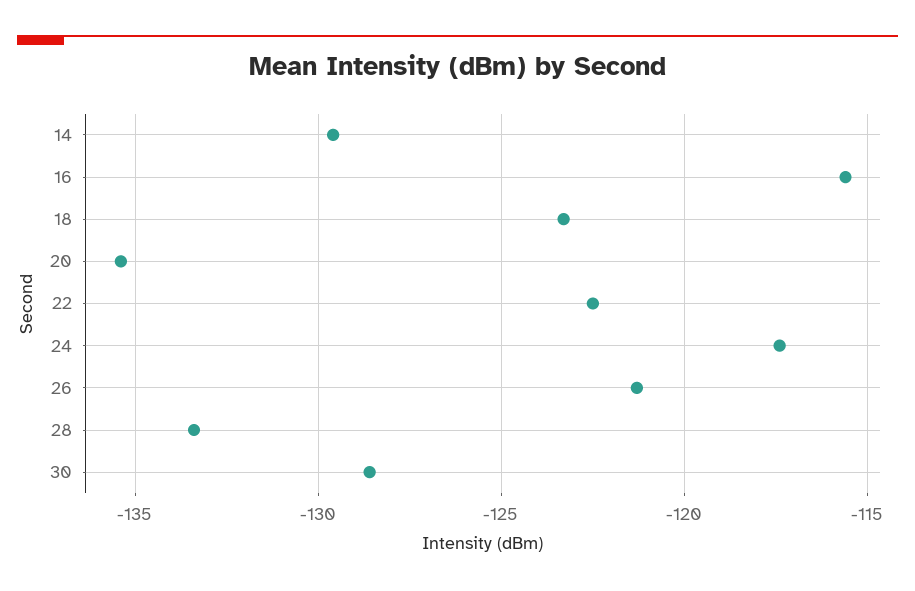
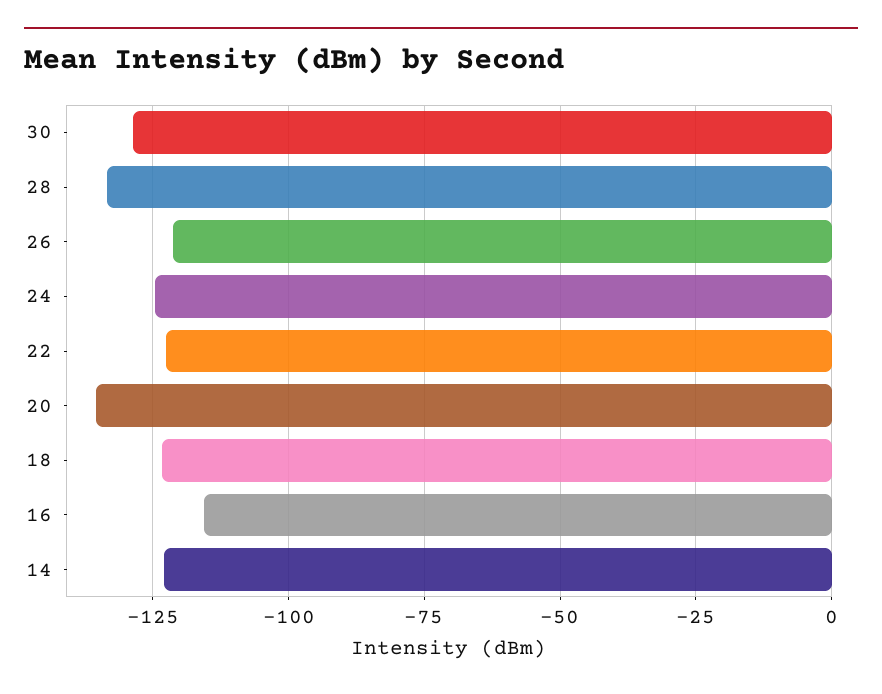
14: -129.5 -> -122.5
24: -117.5 -> -125

